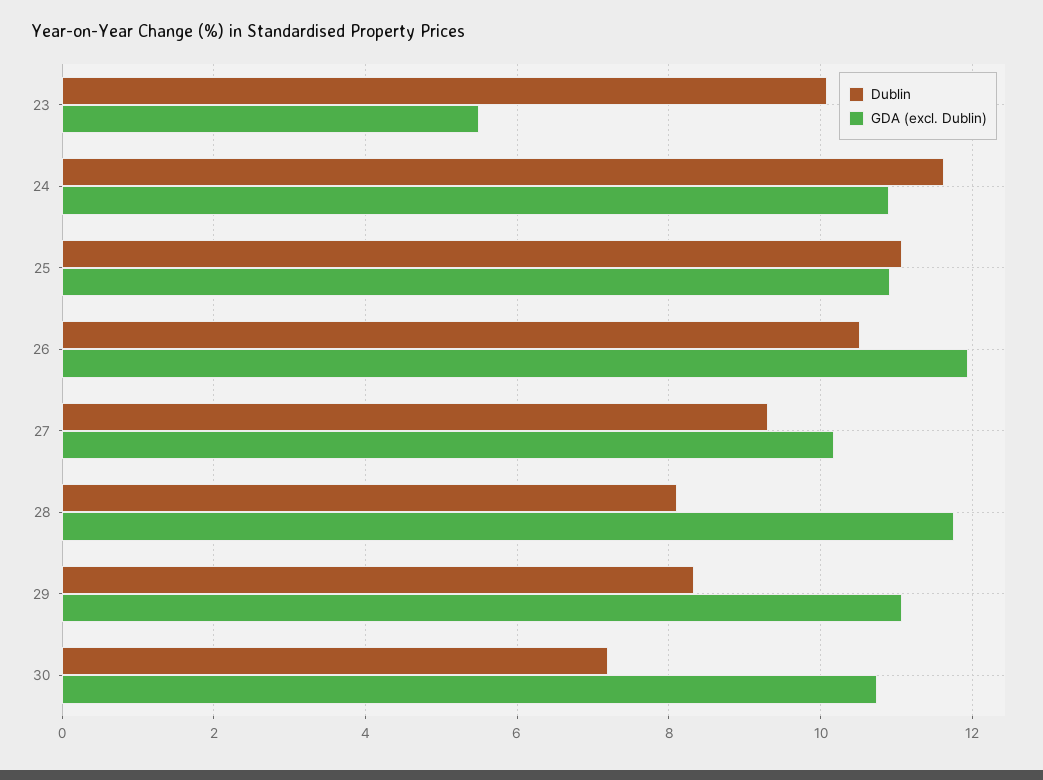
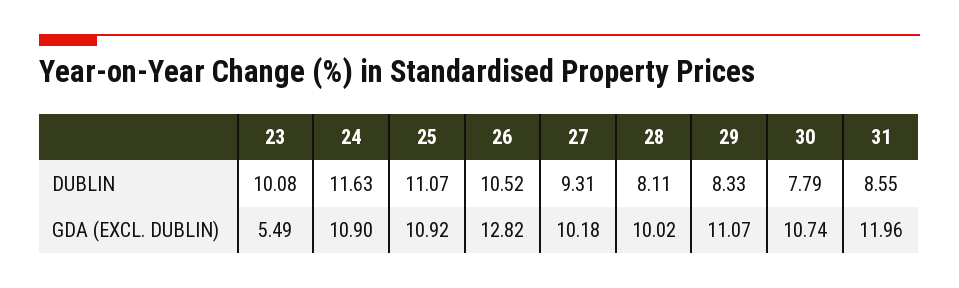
GDA (excl. Dublin), 26: 12 -> 12.82
GDA (excl. Dublin), 28: 11.8 -> 10.02
Dublin, 30: 7.2 -> 7.79
Dublin, 31: none -> 8.55
GDA (excl. Dublin), 31: none -> 11.96

